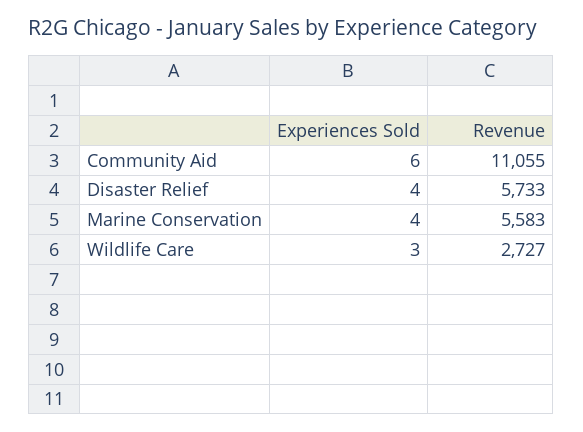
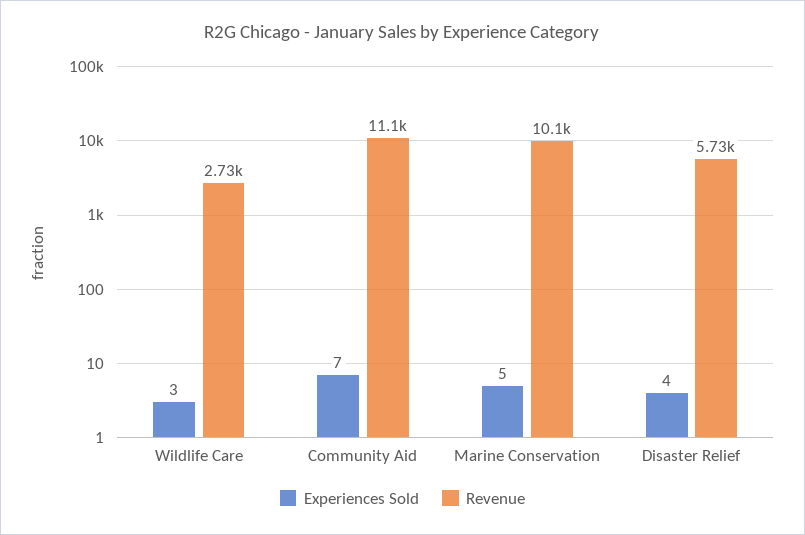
Experiences Sold, Community Aid: 6 -> 7
Experiences Sold, Marine Conservation: 4 -> 5
Revenue, Marine Conservation: 5583 -> 10100

